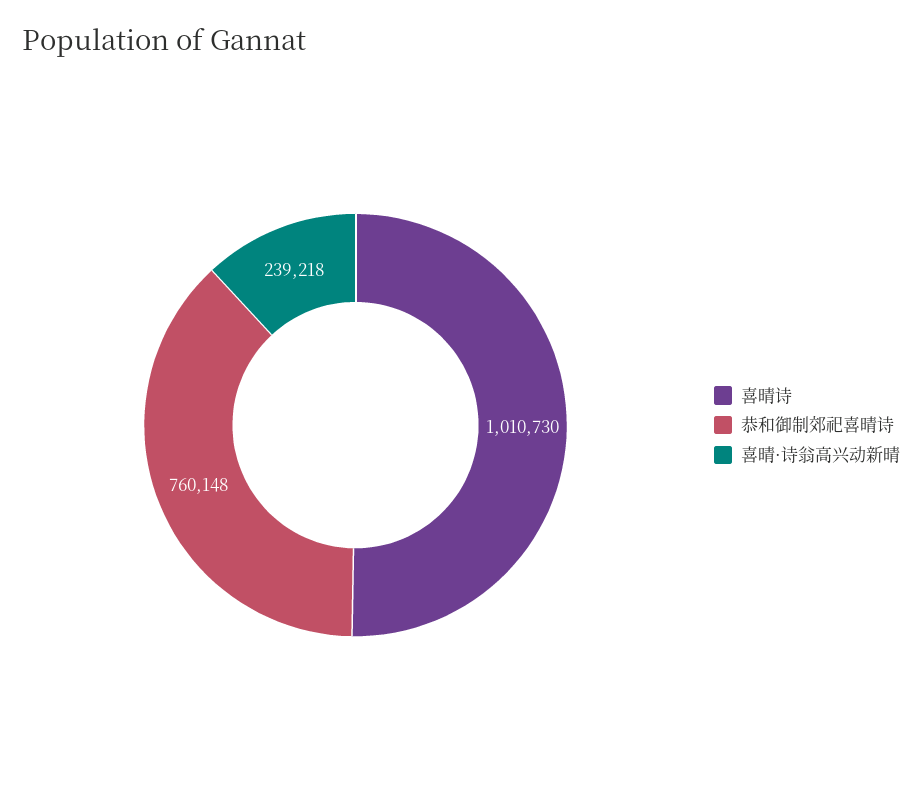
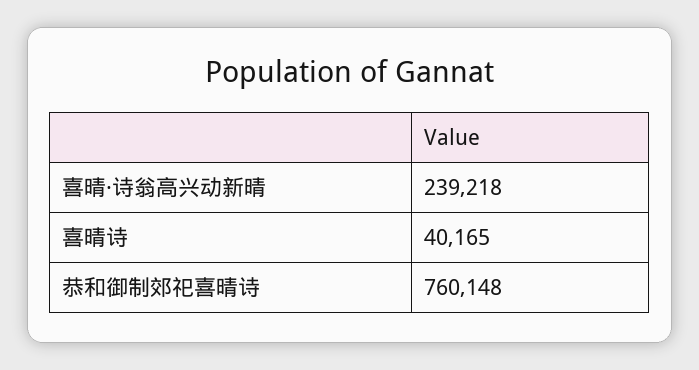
喜晴诗: 1010730 -> 40165

